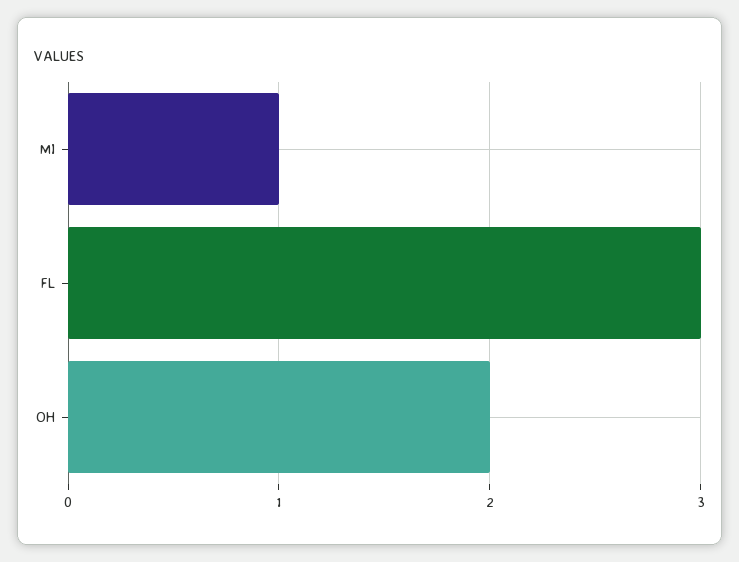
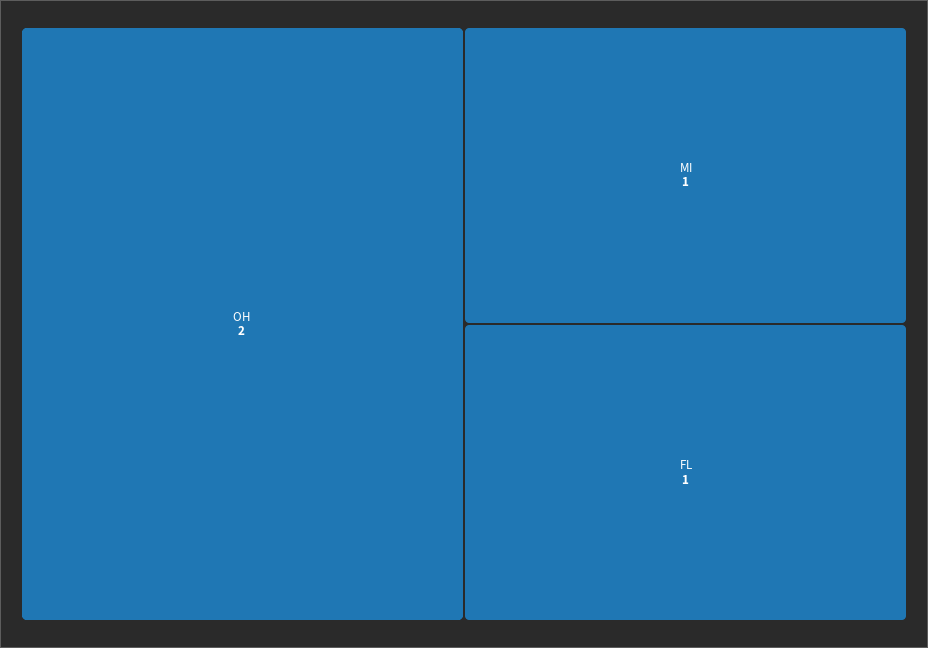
FL: 3 -> 1

